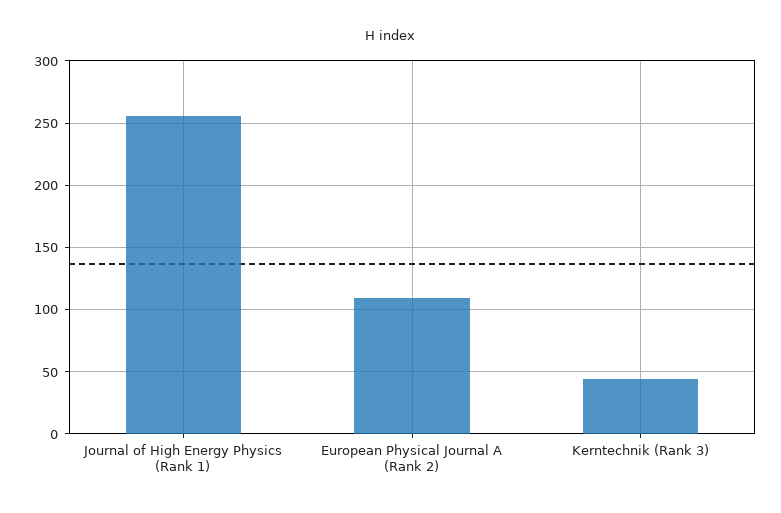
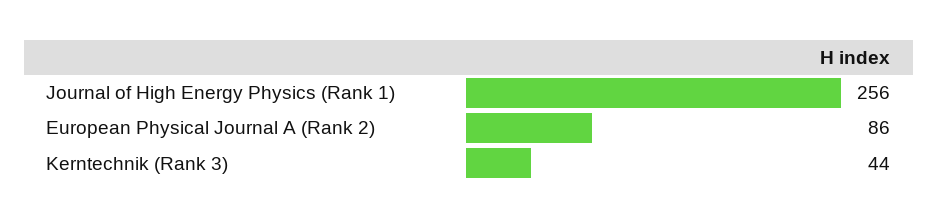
European Physical Journal A (Rank 2): 110 -> 86

